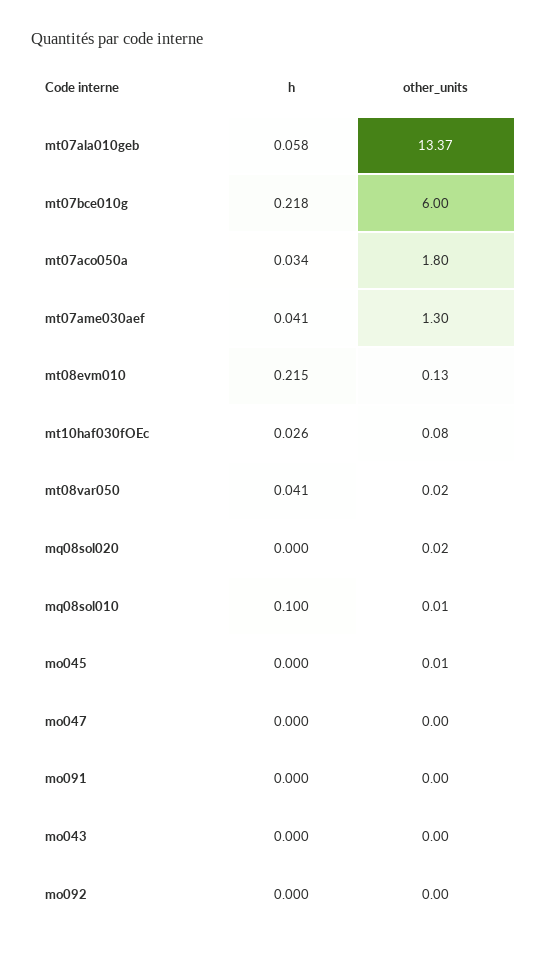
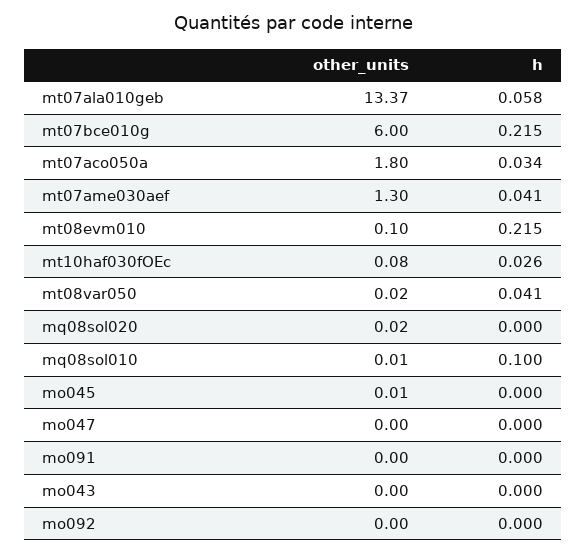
h, mt07bce010g: 0.218 -> 0.215
other_units, mt08evm010: 0.13 -> 0.1

